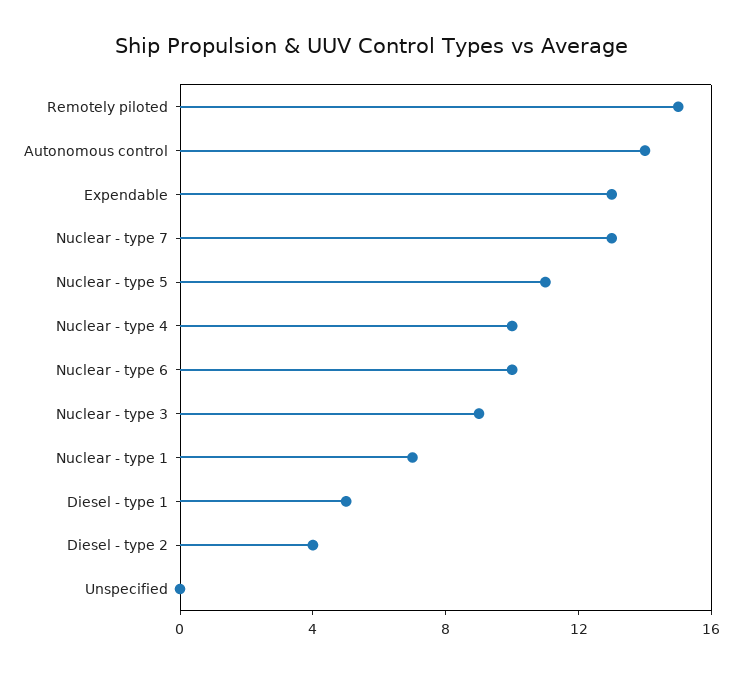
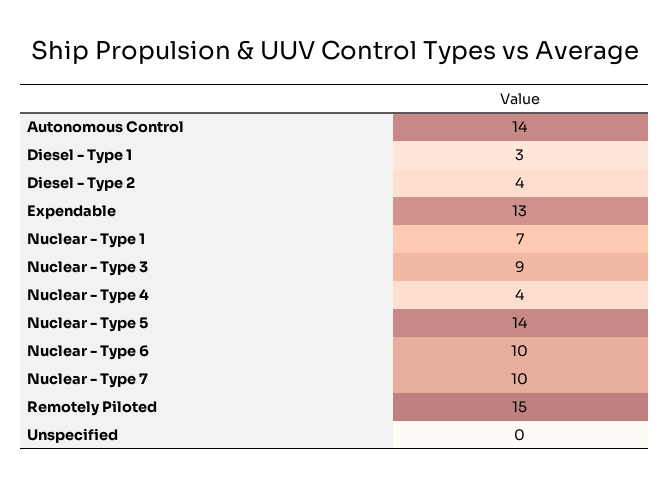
Nuclear - type 7: 13 -> 10
Nuclear - type 5: 11 -> 14
Nuclear - type 4: 10 -> 4
Diesel - type 1: 5 -> 3

